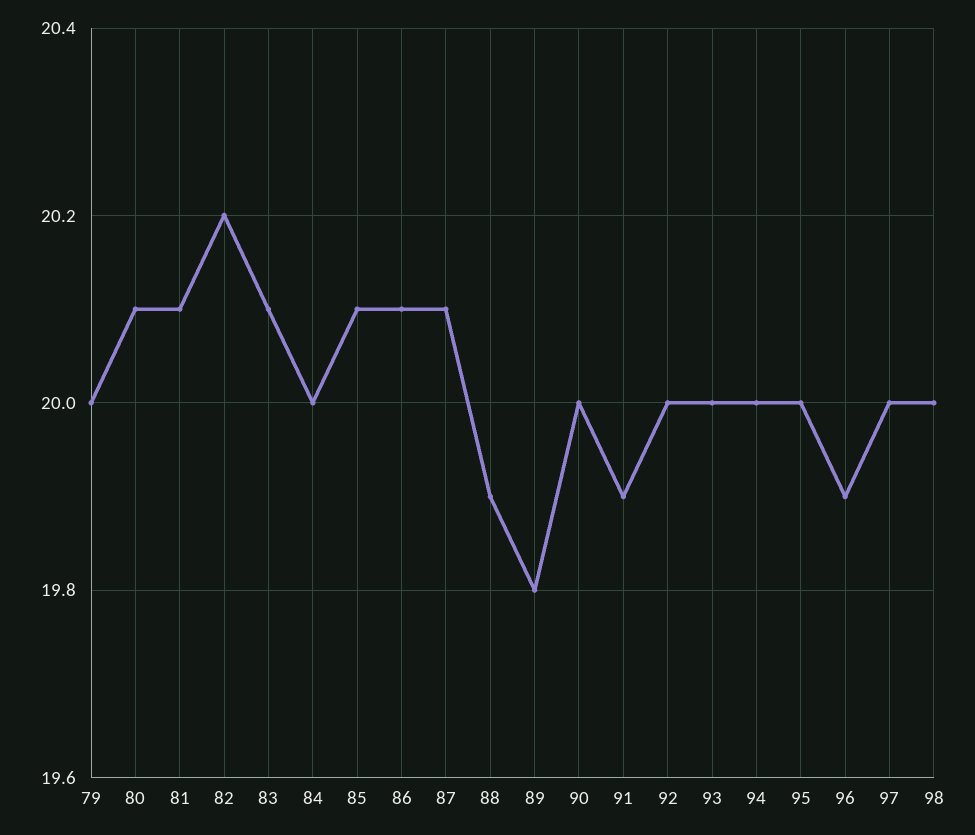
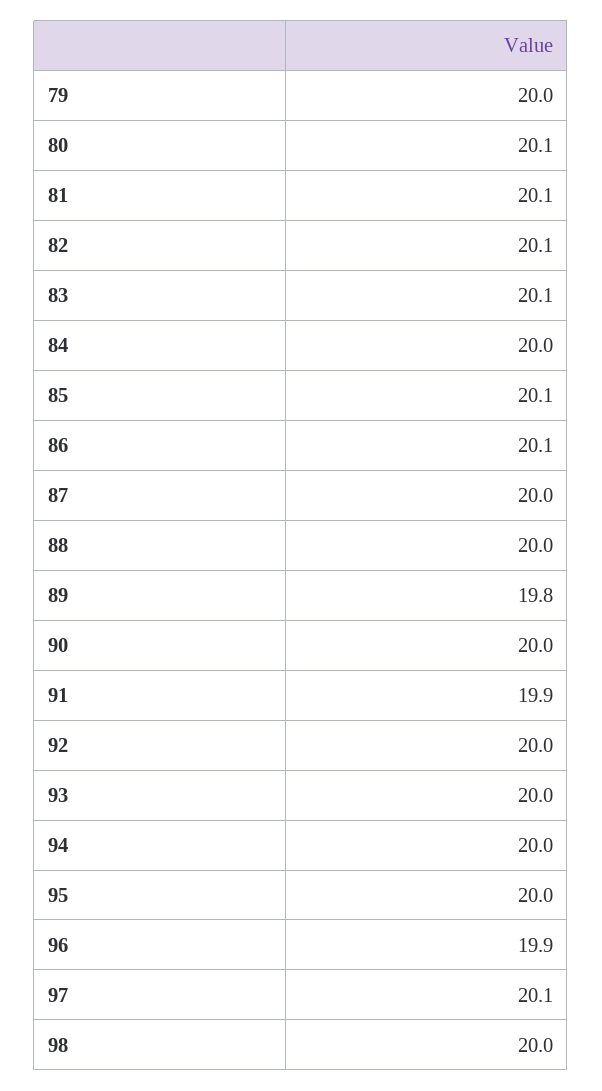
82: 20.2 -> 20.1
87: 20.1 -> 20
88: 19.9 -> 20
97: 20 -> 20.1

